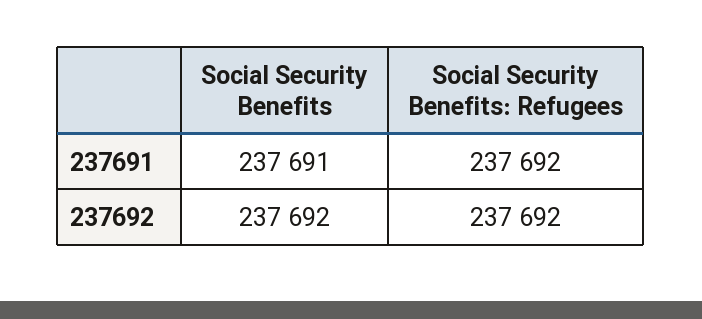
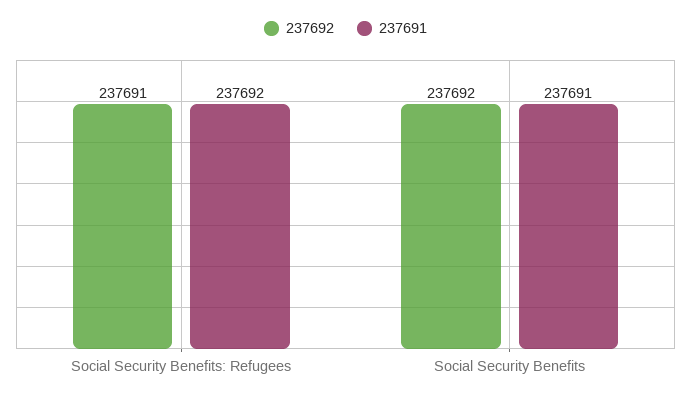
237692, Social Security Benefits: Refugees: 237692 -> 237691

